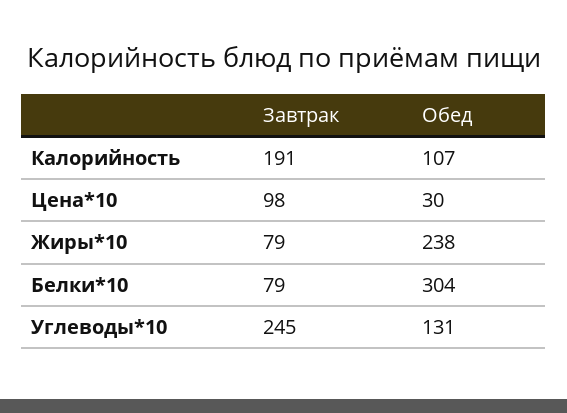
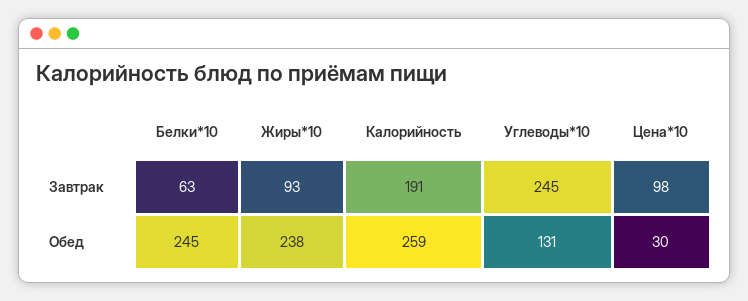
Обед, Калорийность: 107 -> 259
Завтрак, Жиры*10: 79 -> 93
Завтрак, Белки*10: 79 -> 63
Обед, Белки*10: 304 -> 245

